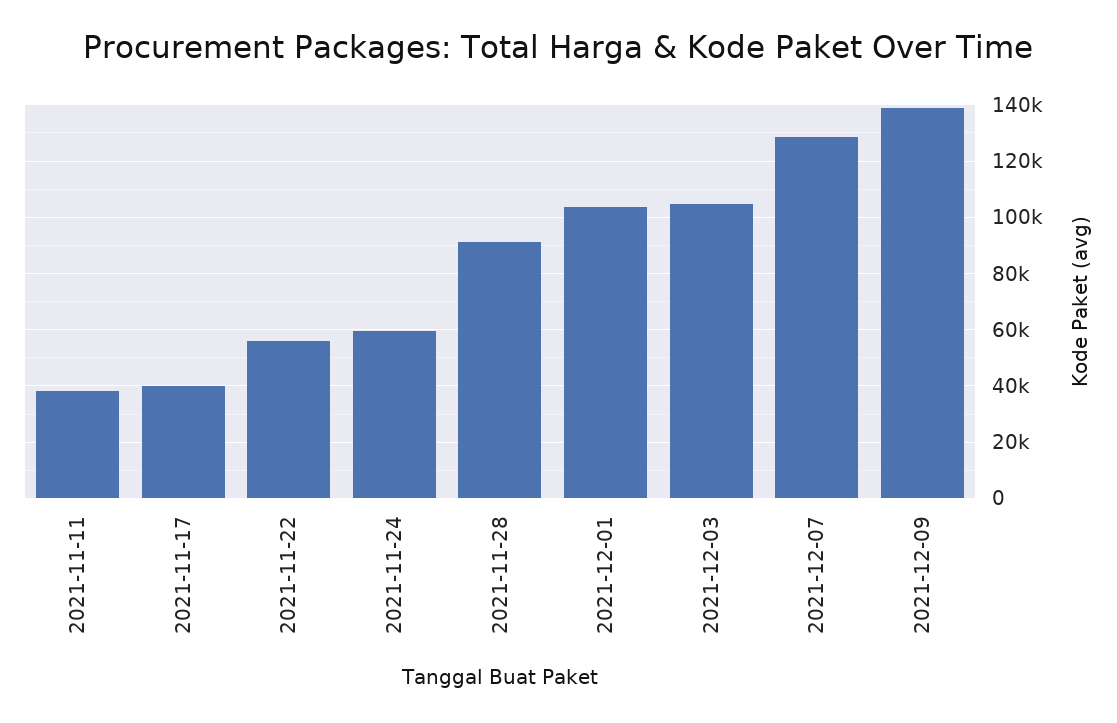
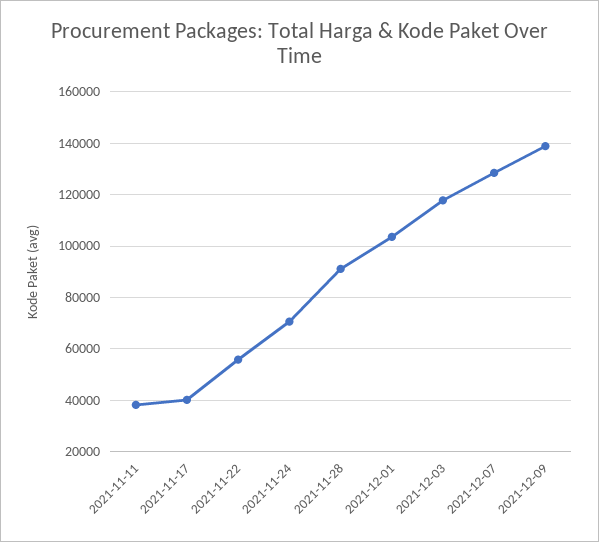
2021-11-24: 60000 -> 70000
2021-12-03: 105000 -> 117500

